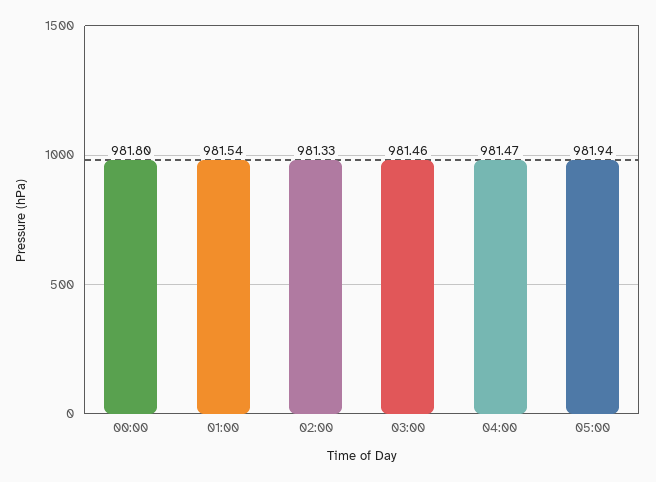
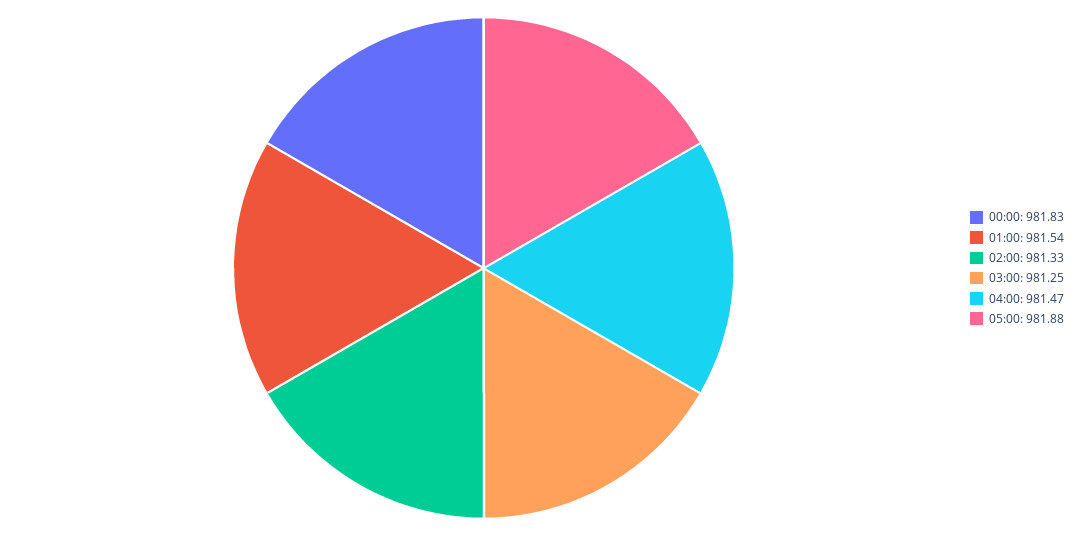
00:00: 981.8 -> 981.83
03:00: 981.46 -> 981.25
05:00: 981.94 -> 981.88

